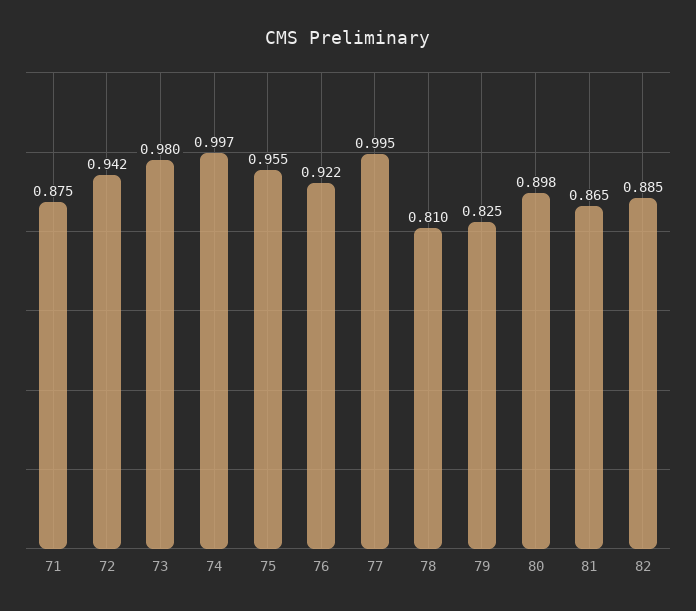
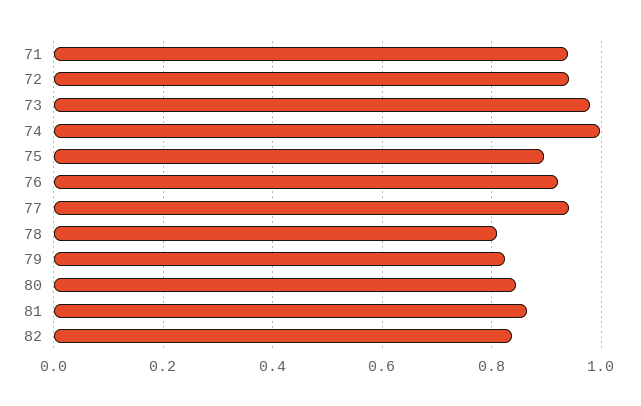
71: 0.875 -> 0.94
75: 0.955 -> 0.9
77: 0.995 -> 0.94
80: 0.898 -> 0.84
82: 0.885 -> 0.84

